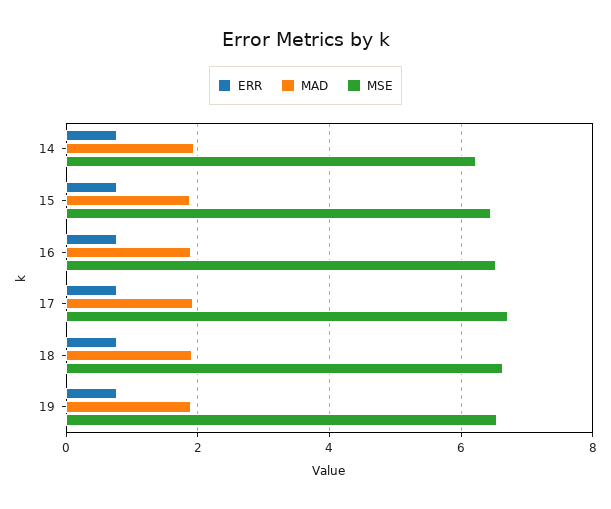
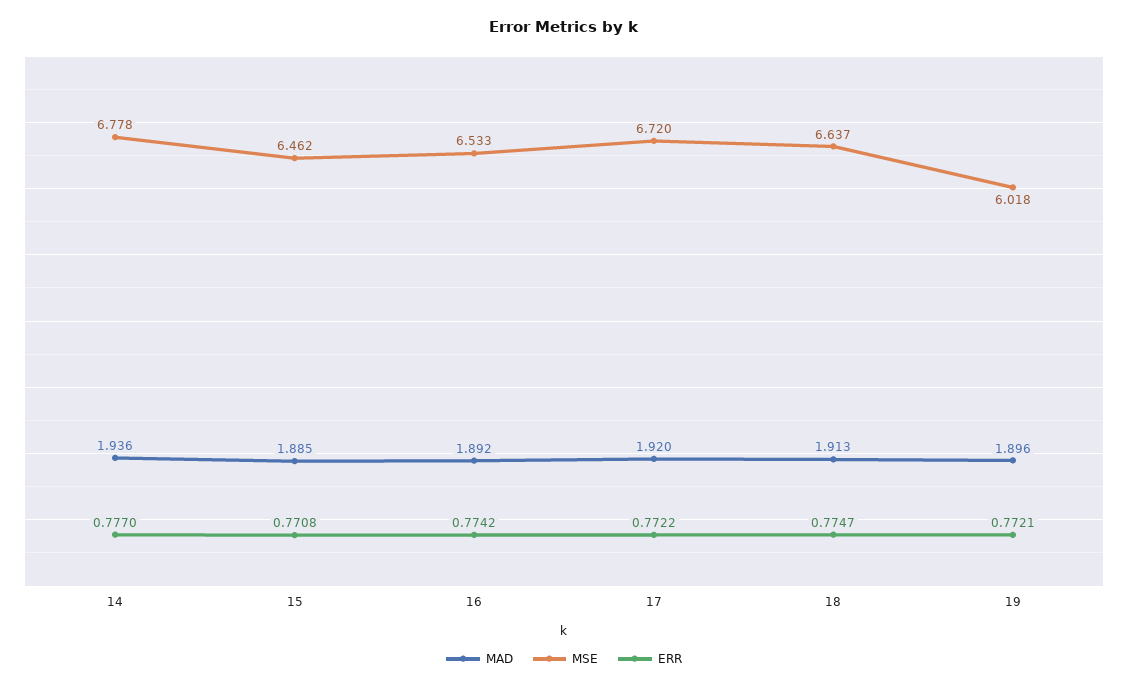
MSE, 14: 6.2 -> 6.778
MSE, 19: 6.6 -> 6.018

